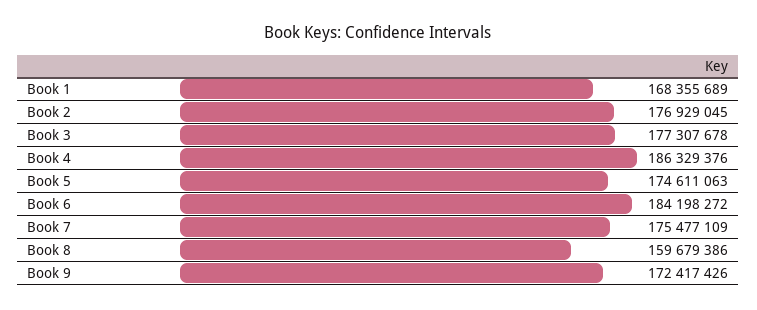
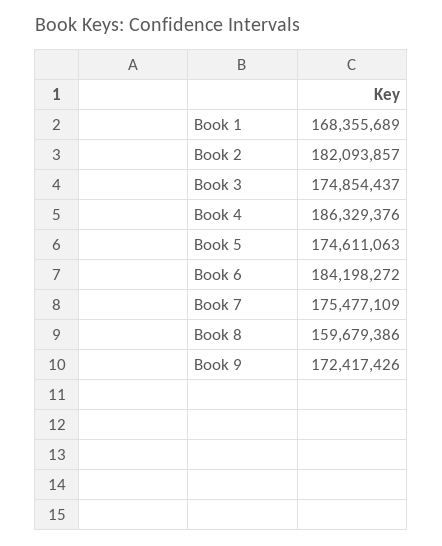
Book 2: 176929045 -> 182093857
Book 3: 177307678 -> 174854437

